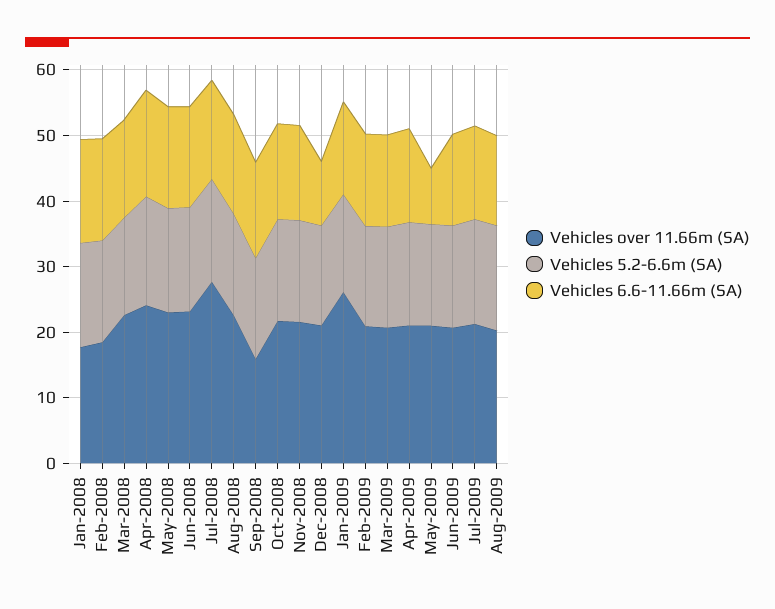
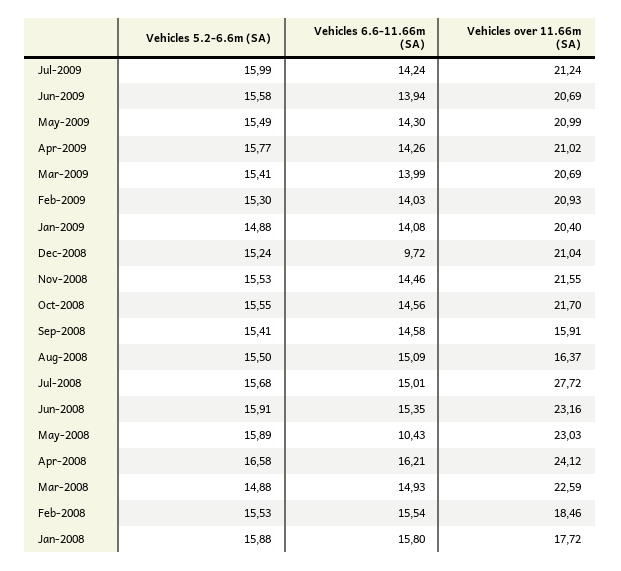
Vehicles 6.6-11.66m (SA), May-2008: 16 -> 10.43
Vehicles over 11.66m (SA), Aug-2008: 22 -> 16.37
Vehicles over 11.66m (SA), Jan-2009: 26 -> 20.4
Vehicles 6.6-11.66m (SA), May-2009: 8 -> 14.3
Vehicles over 11.66m (SA), Aug-2009: 20 -> none
Vehicles 5.2-6.6m (SA), Aug-2009: 16 -> none
Vehicles 6.6-11.66m (SA), Aug-2009: 14 -> none

